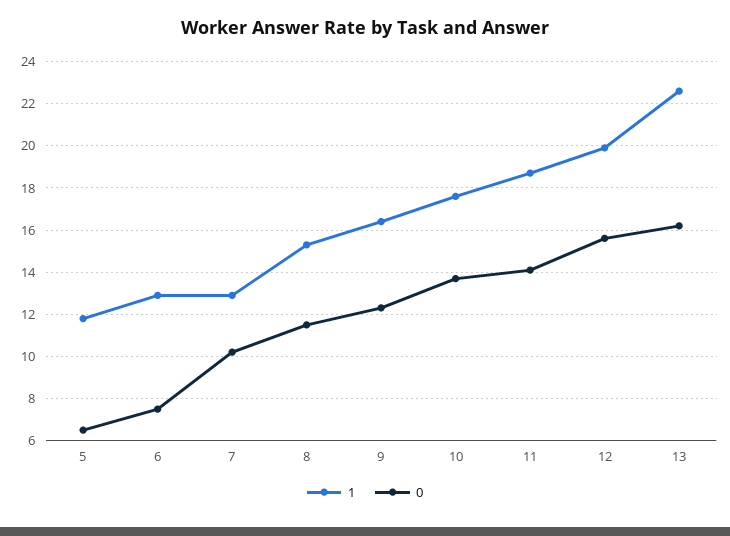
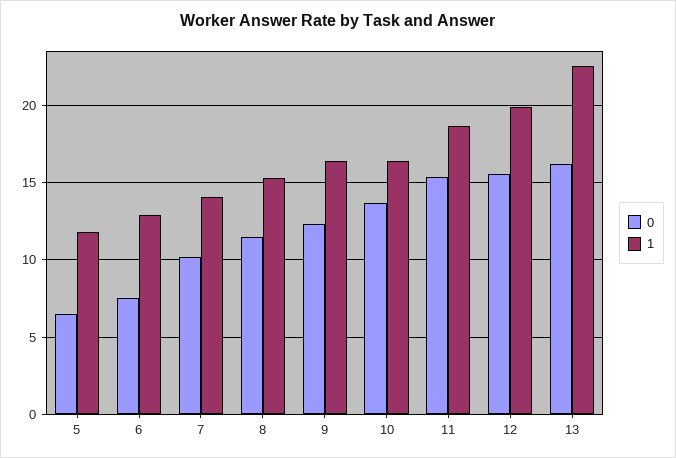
1, 7: 13 -> 14
1, 10: 17.5 -> 16.5
0, 11: 14 -> 15.5

